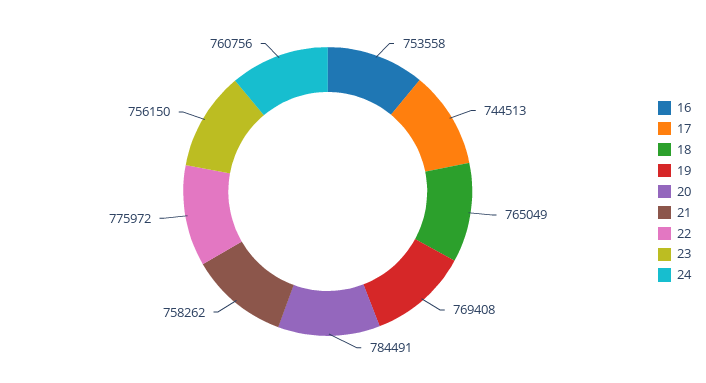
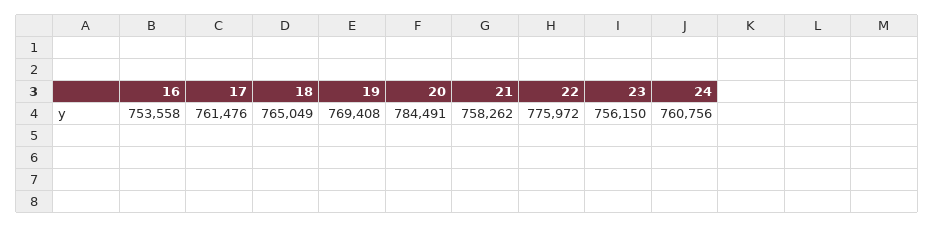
17: 744513 -> 761476

